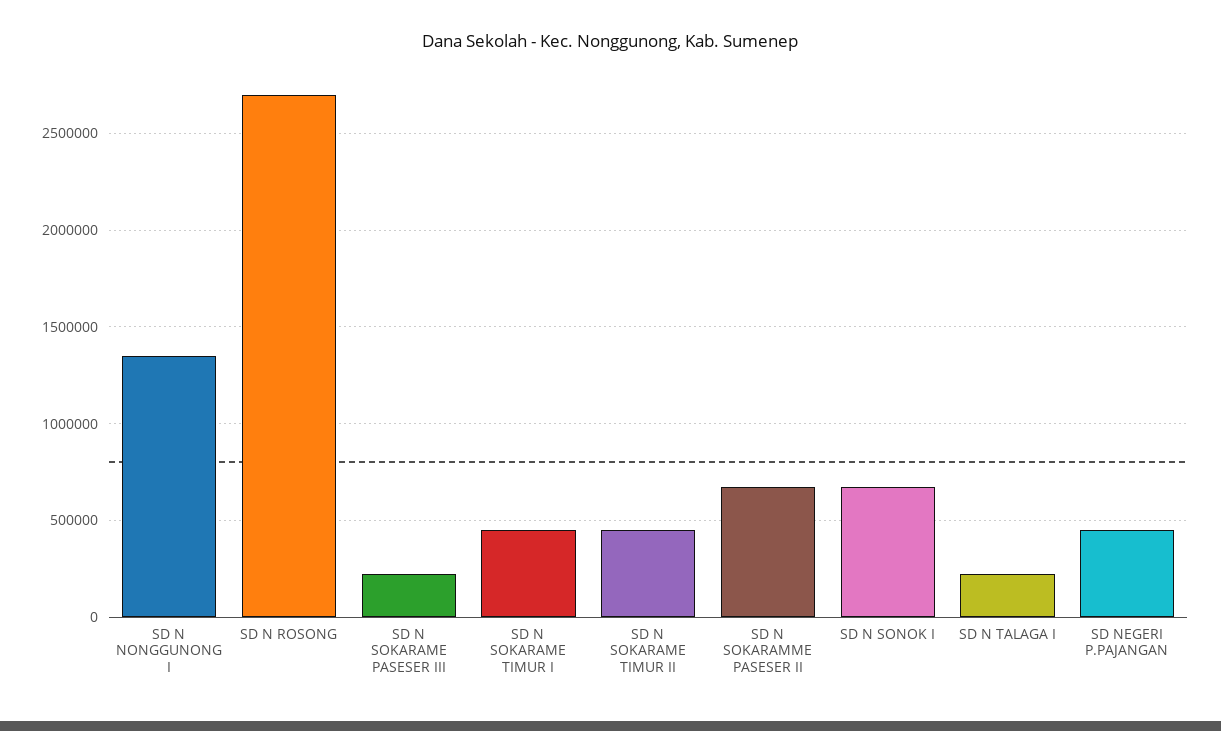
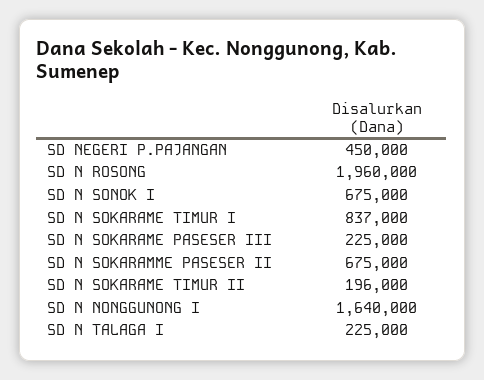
SD N NONGGUNONG I: 1350000 -> 1640000
SD N ROSONG: 2700000 -> 1960000
SD N SOKARAME TIMUR I: 450000 -> 837000
SD N SOKARAME TIMUR II: 450000 -> 196000

